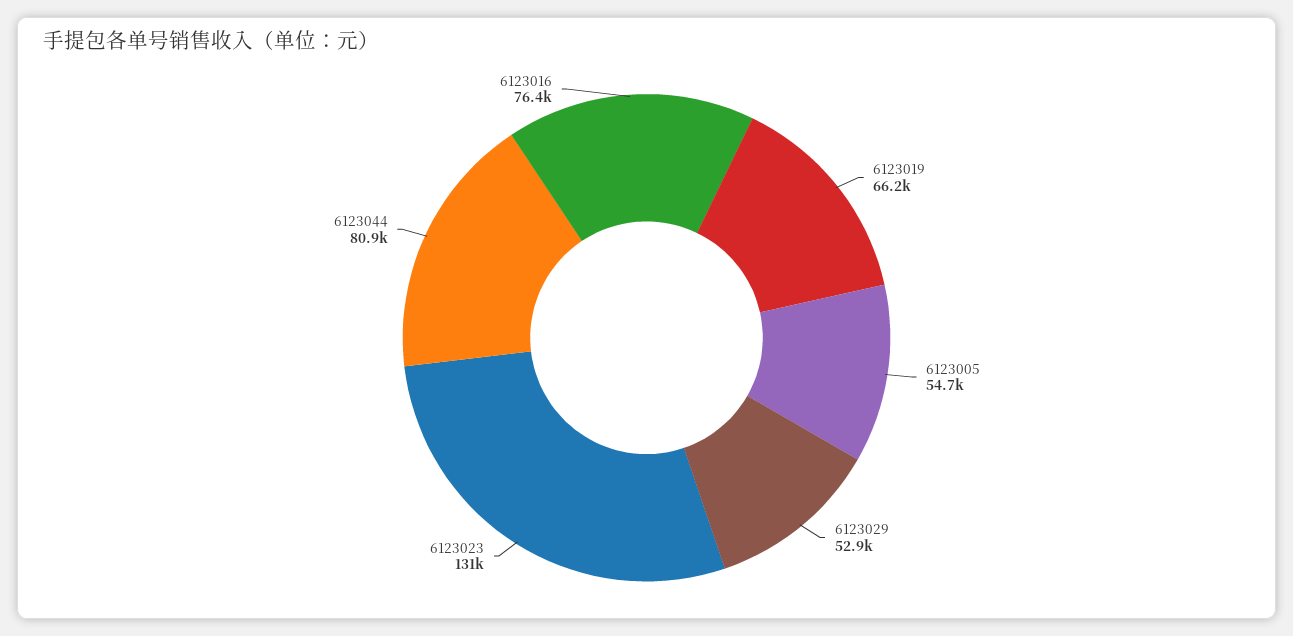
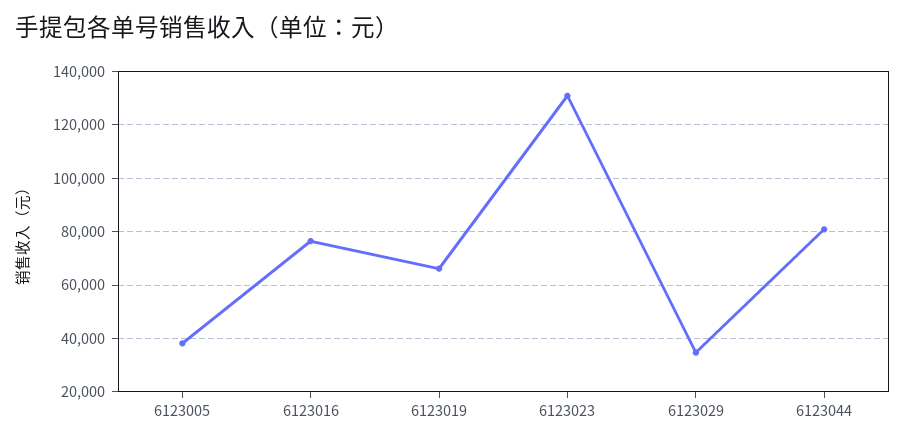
6123005: 54700 -> 37500
6123029: 52900 -> 35000

